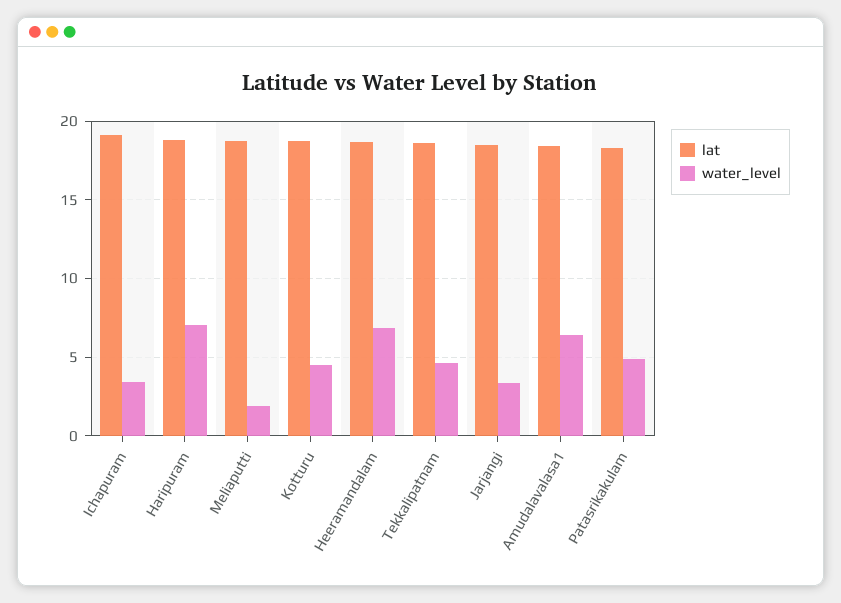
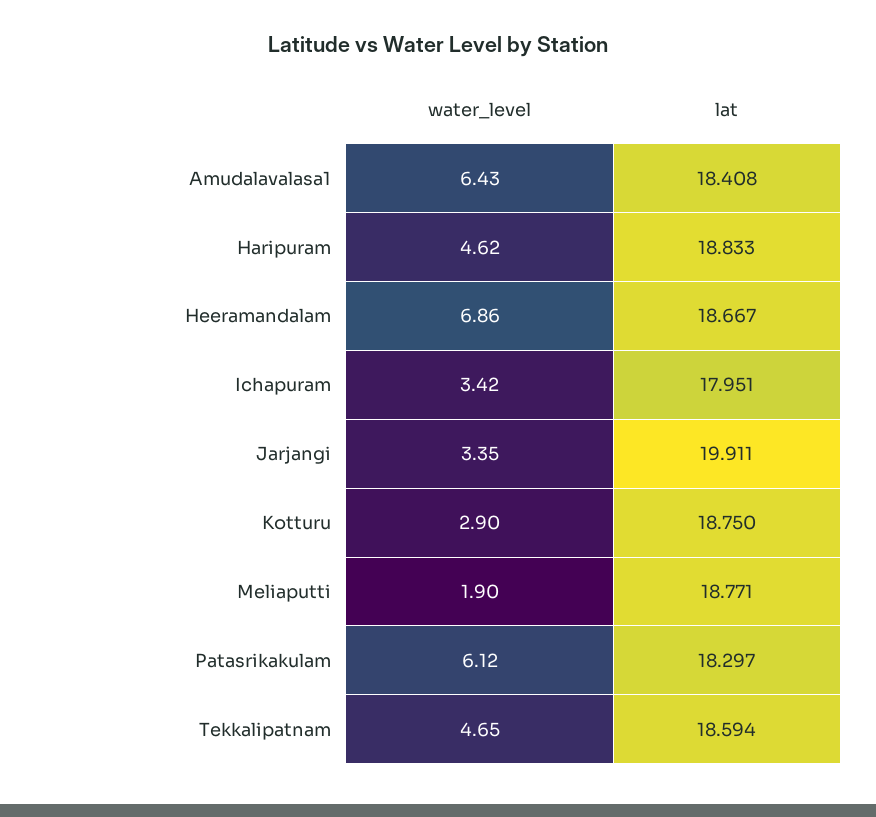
lat, Ichapuram: 19 -> 17.951
water_level, Haripuram: 7 -> 4.62
water_level, Kotturu: 4.5 -> 2.9
lat, Jarjangi: 18.5 -> 19.911
water_level, Patasrikakulam: 5 -> 6.12

